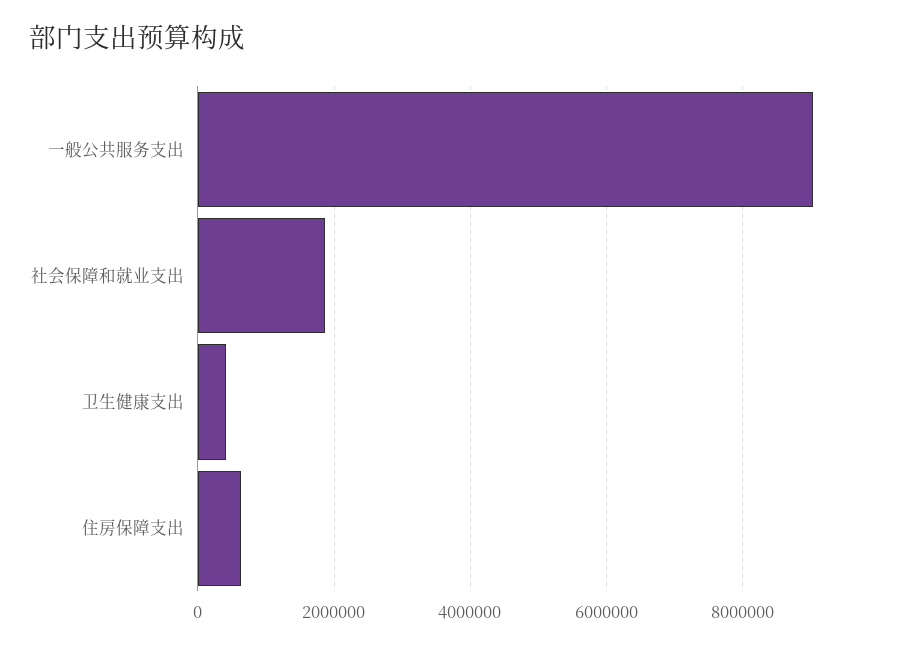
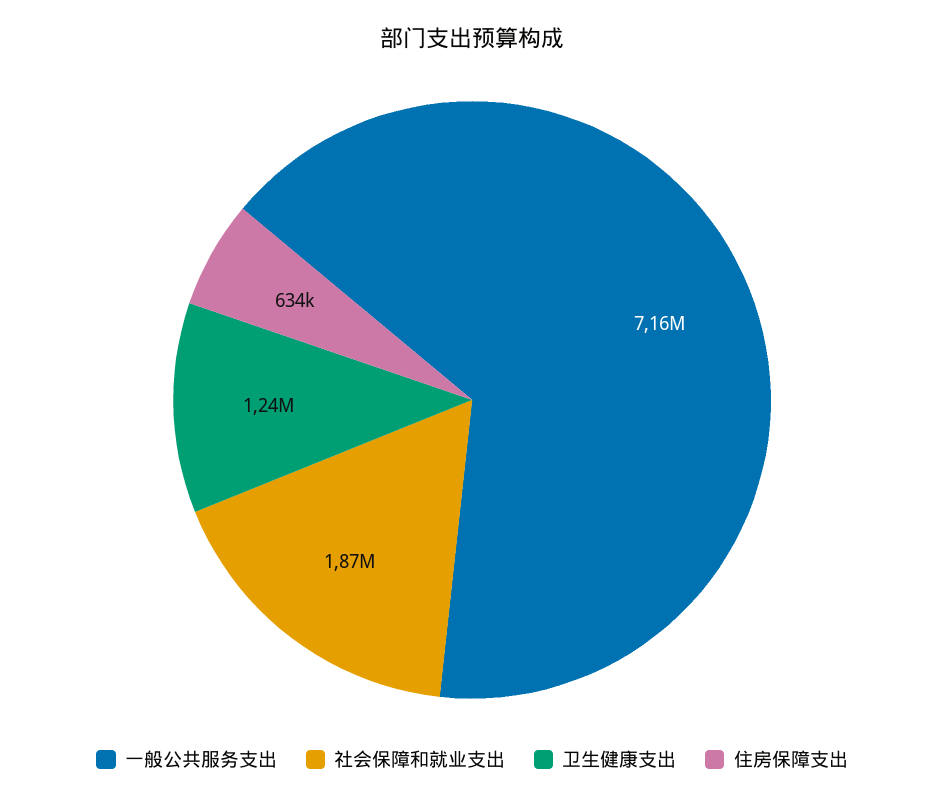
一般公共服务支出: 9000000 -> 7160000
卫生健康支出: 400000 -> 1240000

